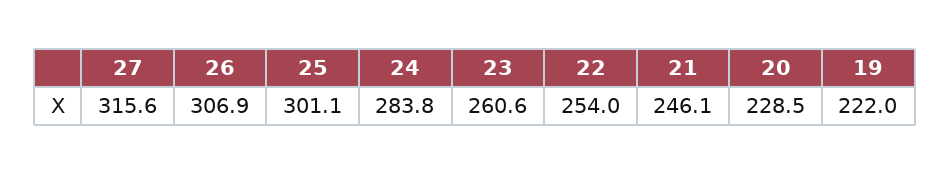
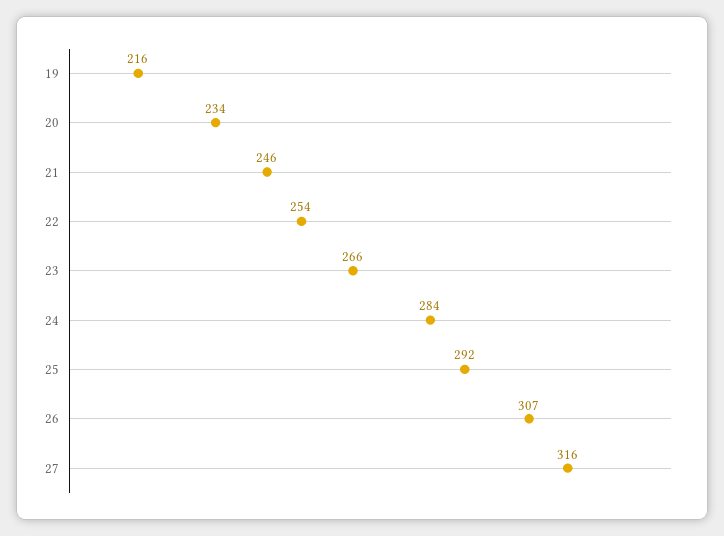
25: 301.1 -> 292
23: 260.6 -> 266
20: 228.5 -> 234
19: 222 -> 216

